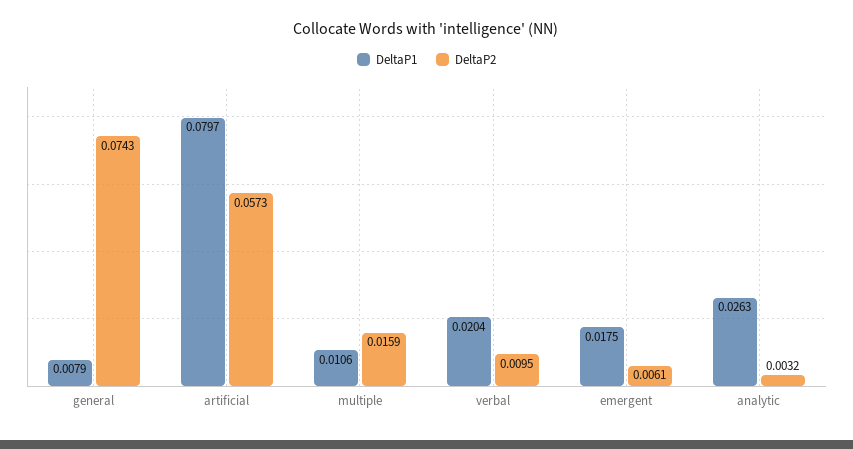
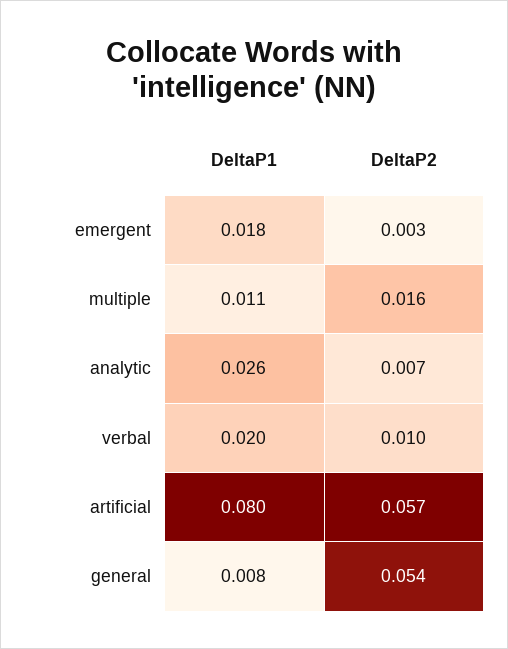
DeltaP2, general: 0.0743 -> 0.054
DeltaP2, emergent: 0.0061 -> 0.003
DeltaP2, analytic: 0.0032 -> 0.007

